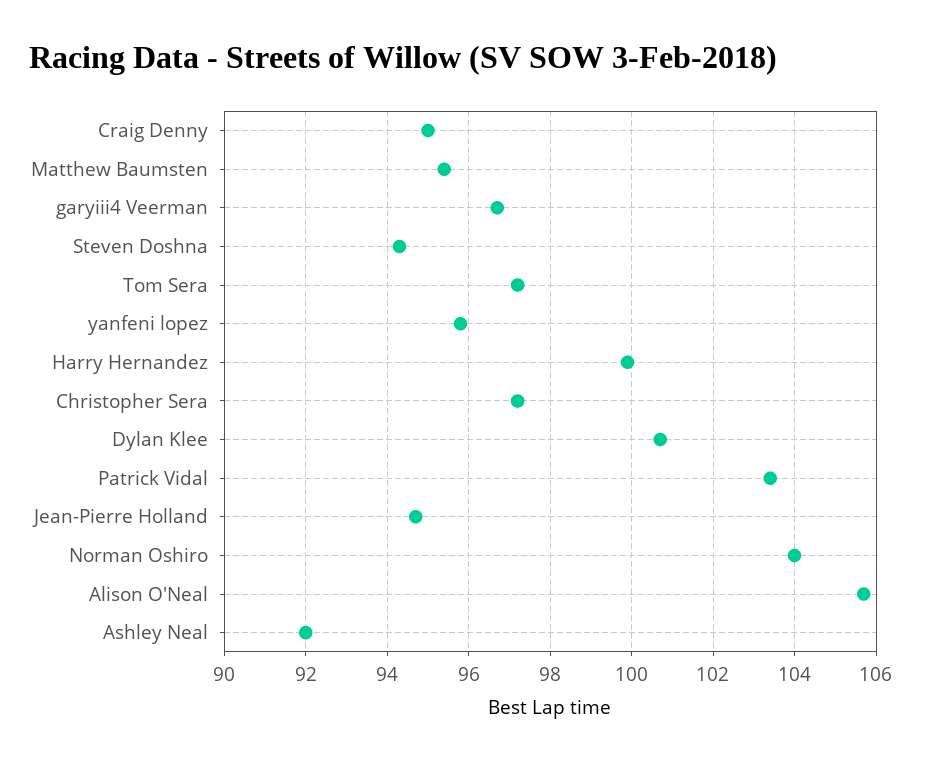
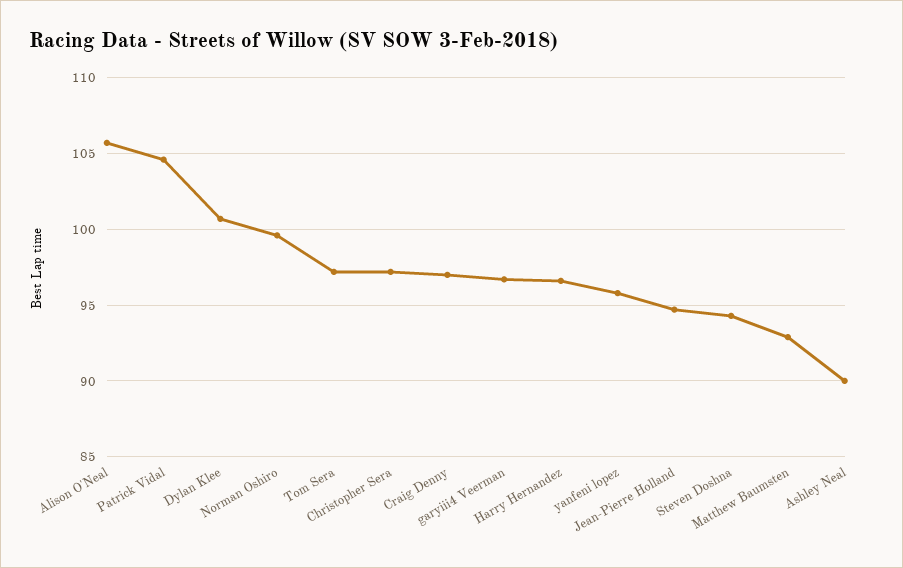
Craig Denny: 95 -> 97
Matthew Baumsten: 95.5 -> 93
Harry Hernandez: 100 -> 96.5
Patrick Vidal: 103.5 -> 104.5
Norman Oshiro: 104 -> 99.5
Ashley Neal: 92 -> 90

